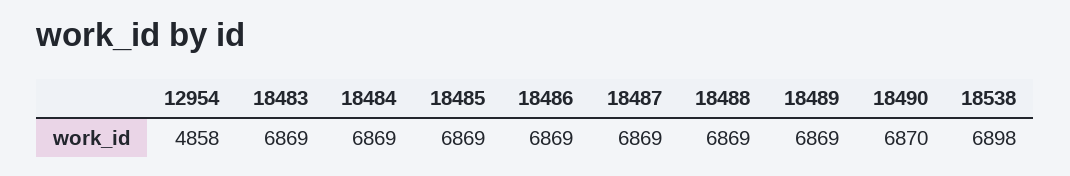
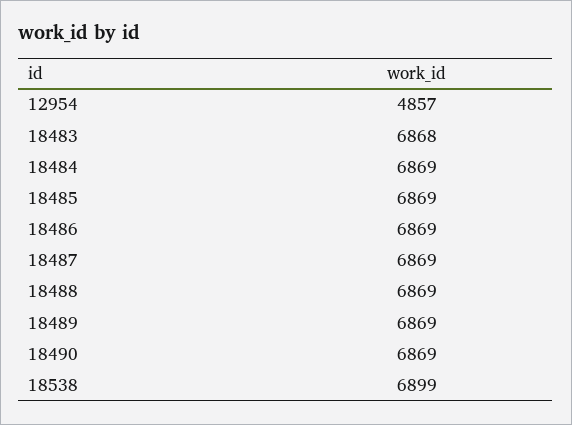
12954: 4858 -> 4857
18483: 6869 -> 6868
18490: 6870 -> 6869
18538: 6898 -> 6899

